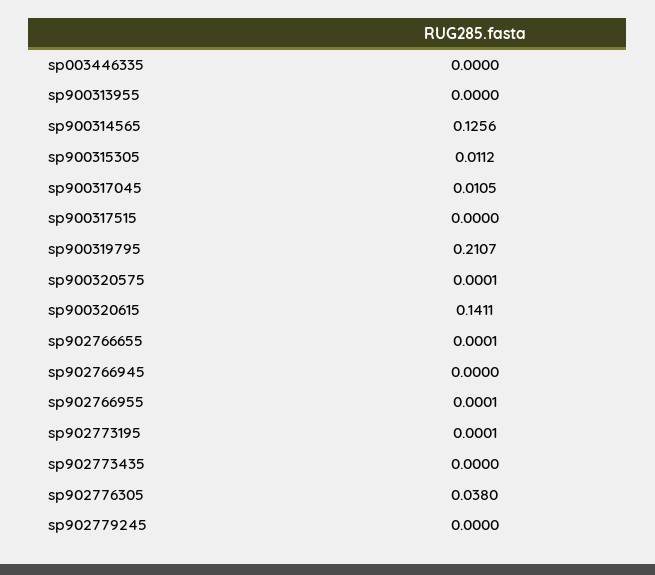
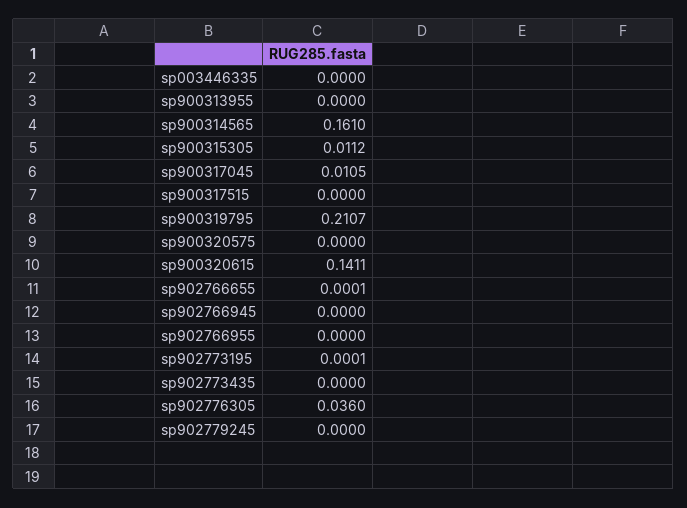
sp900314565: 0.1256 -> 0.161
sp900320575: 0.0001 -> 0
sp902766955: 0.0001 -> 0
sp902776305: 0.038 -> 0.036

